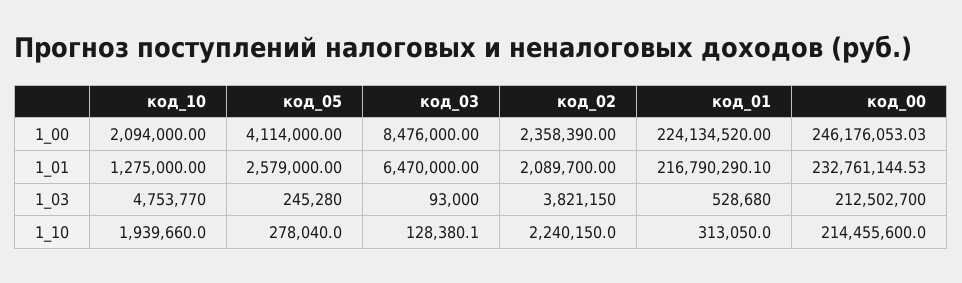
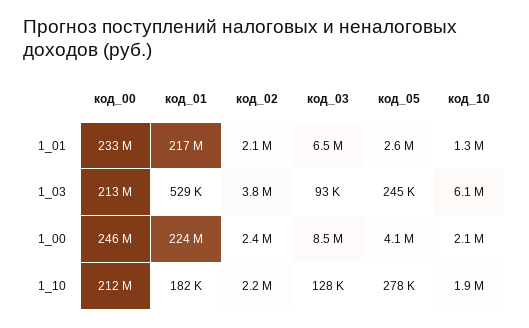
код_10, 1_03: 4753770 -> 6100000
код_01, 1_10: 313050 -> 182000
код_00, 1_10: 214455600 -> 212000000

